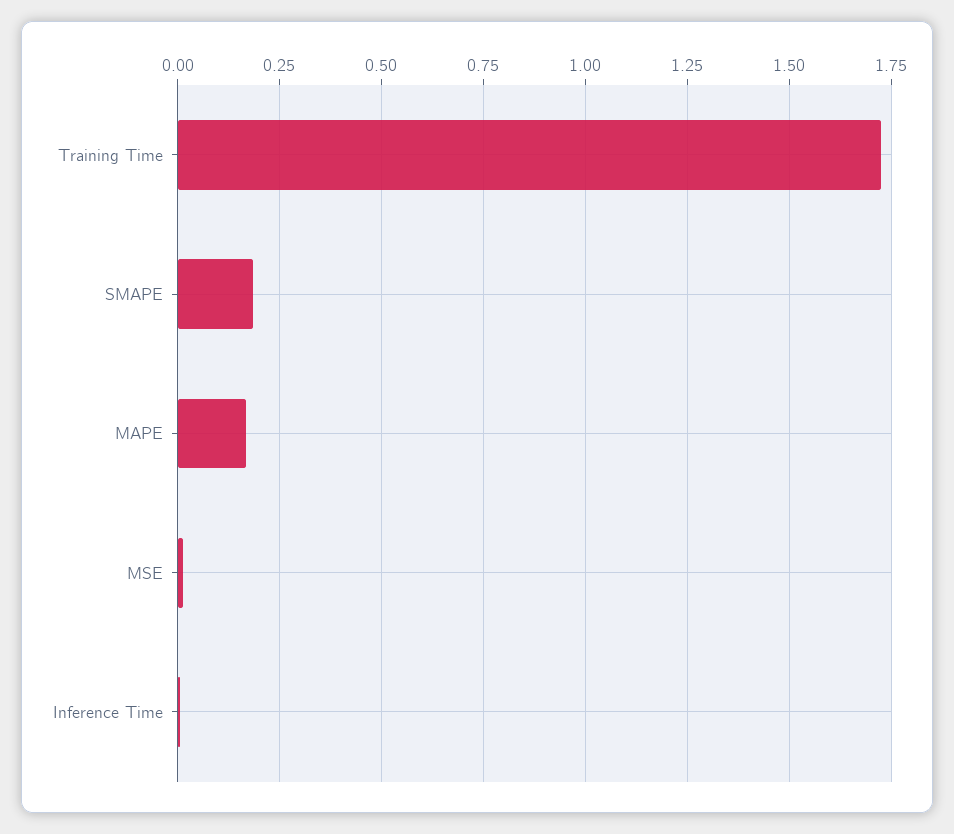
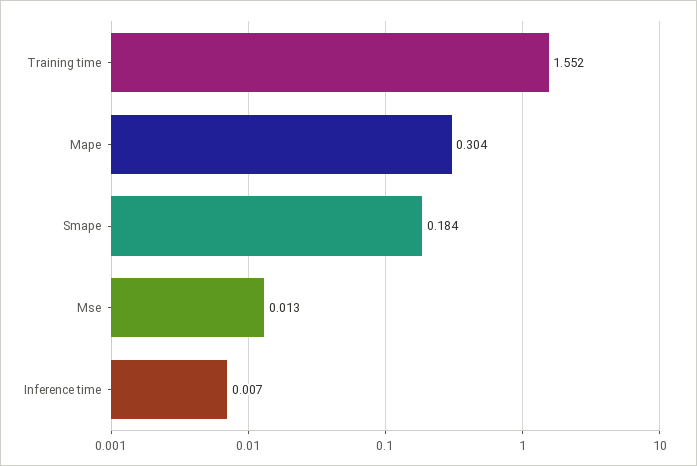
Training Time: 1.725 -> 1.552
MAPE: 0.175 -> 0.304

